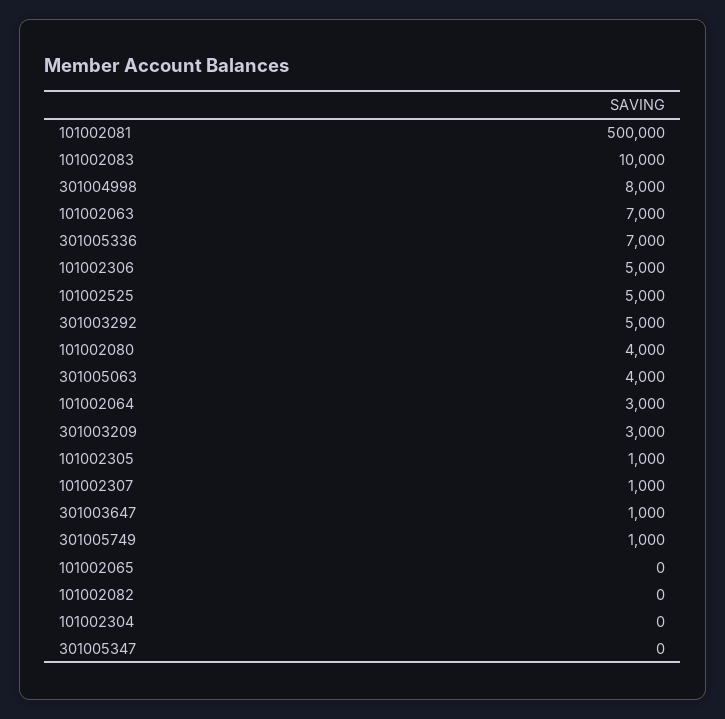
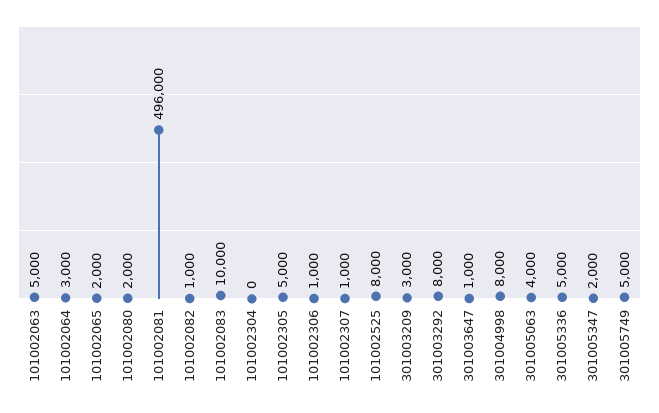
101002081: 500000 -> 496000
101002063: 7000 -> 5000
301005336: 7000 -> 5000
101002306: 5000 -> 1000
101002525: 5000 -> 8000
301003292: 5000 -> 8000
101002080: 4000 -> 2000
101002305: 1000 -> 5000
301005749: 1000 -> 5000
101002065: 0 -> 2000
101002082: 0 -> 1000
301005347: 0 -> 2000

